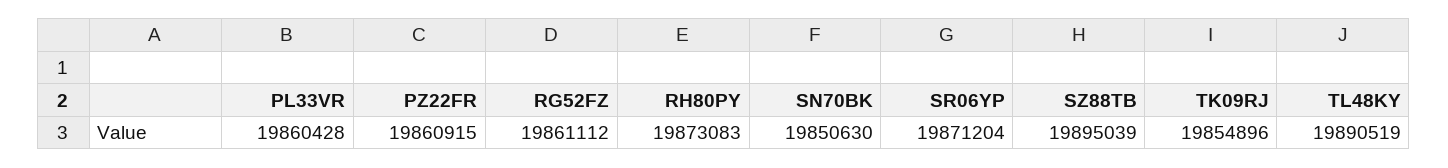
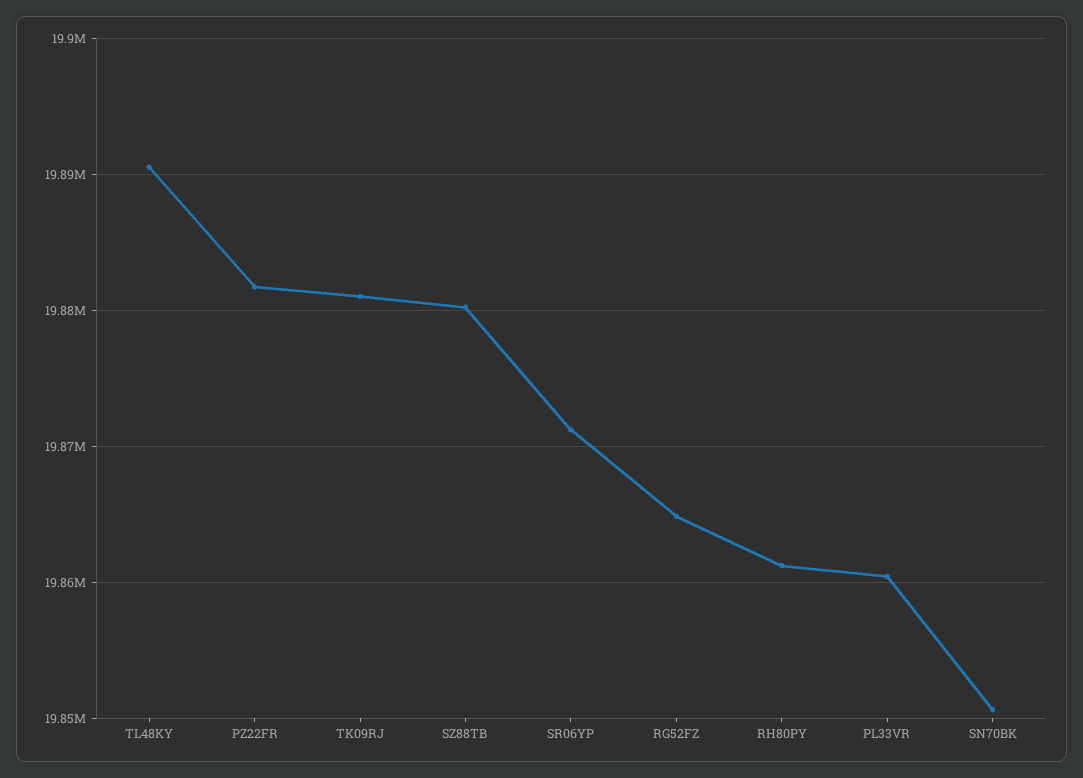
PZ22FR: 19860915 -> 19882000
RG52FZ: 19861112 -> 19865000
RH80PY: 19873083 -> 19861000
SZ88TB: 19895039 -> 19880000
TK09RJ: 19854896 -> 19881000

